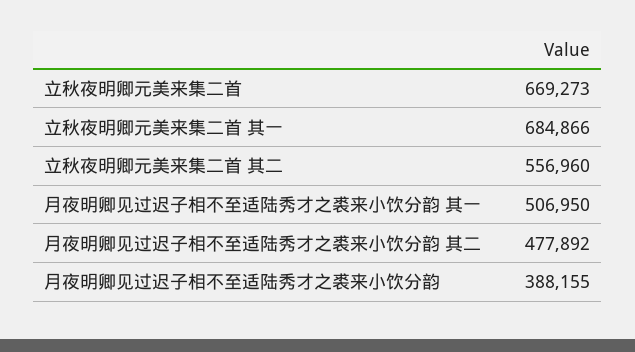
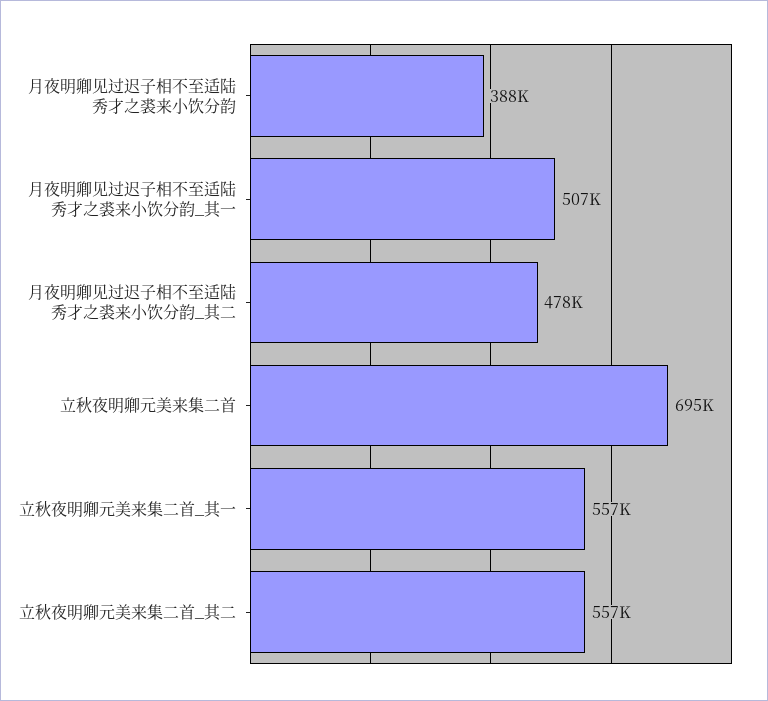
立秋夜明卿元美来集二首: 669273 -> 695000
立秋夜明卿元美来集二首 其一: 684866 -> 557000

